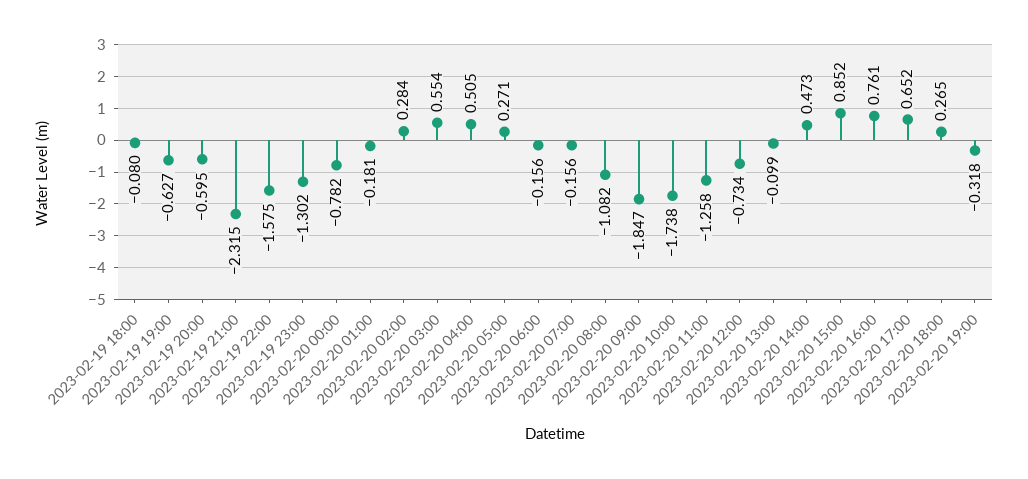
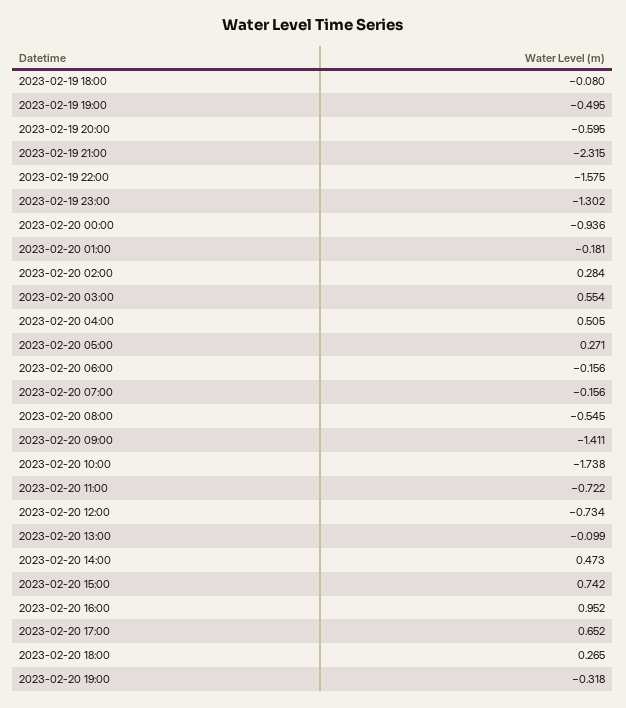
2023-02-19 19:00: -0.627 -> -0.495
2023-02-20 00:00: -0.782 -> -0.936
2023-02-20 08:00: -1.082 -> -0.545
2023-02-20 09:00: -1.847 -> -1.411
2023-02-20 11:00: -1.258 -> -0.722
2023-02-20 15:00: 0.852 -> 0.742
2023-02-20 16:00: 0.761 -> 0.952

